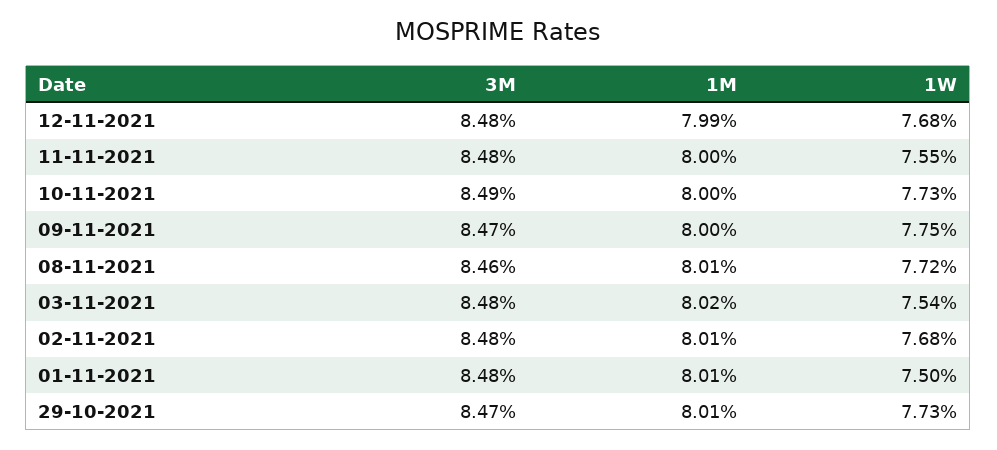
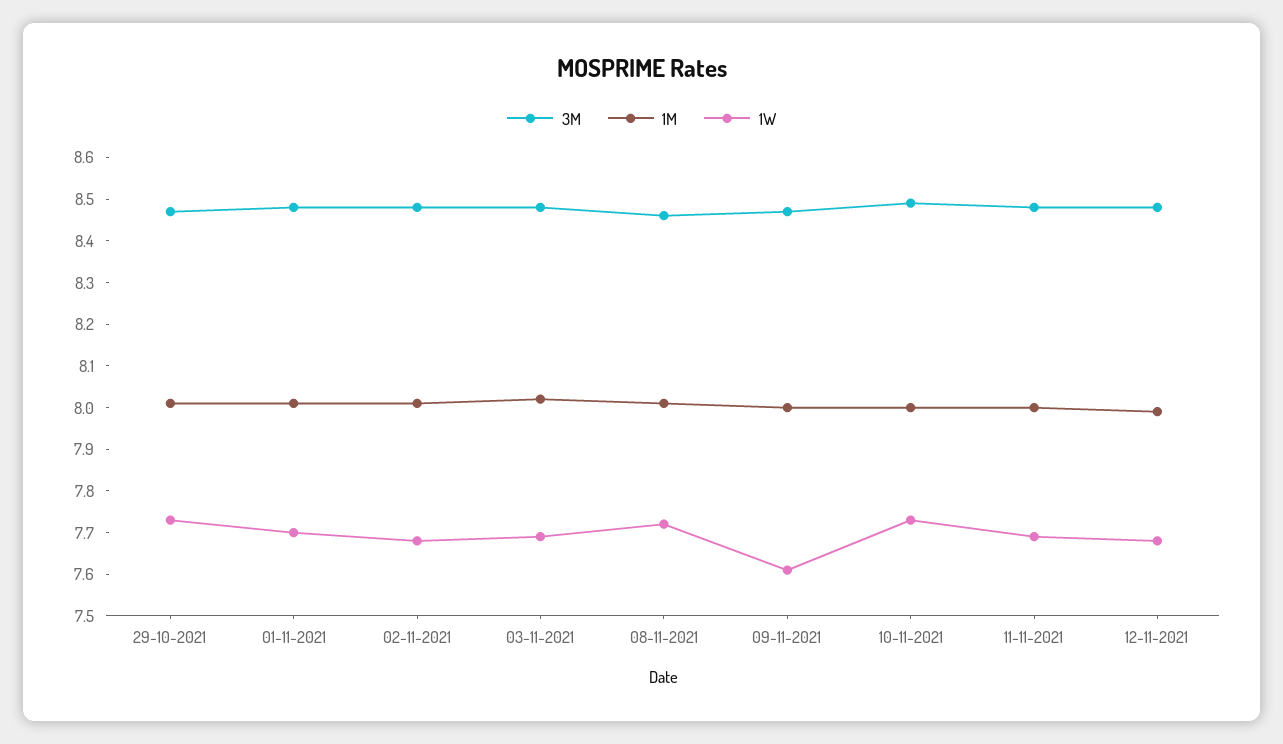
1W, 11-11-2021: 7.55 -> 7.7
1W, 09-11-2021: 7.75 -> 7.6
1W, 03-11-2021: 7.54 -> 7.7
1W, 01-11-2021: 7.5 -> 7.7

